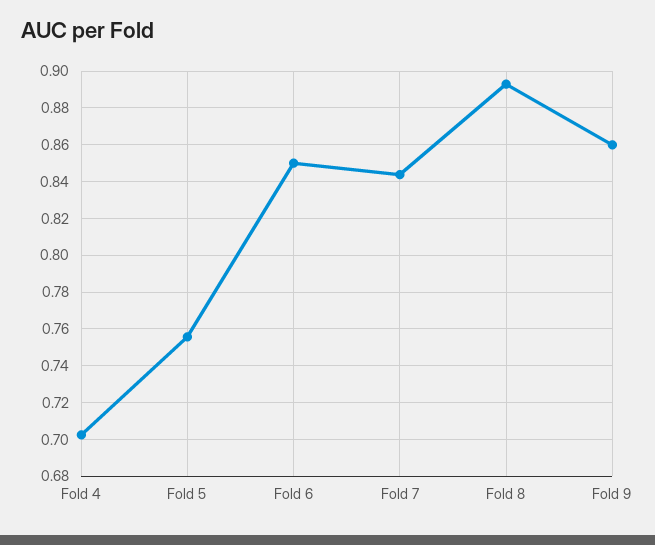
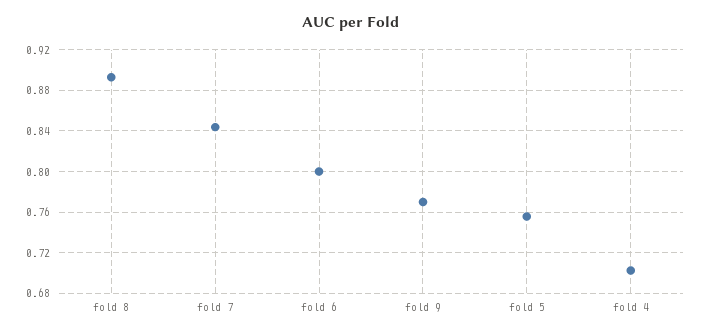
Fold 6: 0.85 -> 0.8
Fold 9: 0.86 -> 0.77

